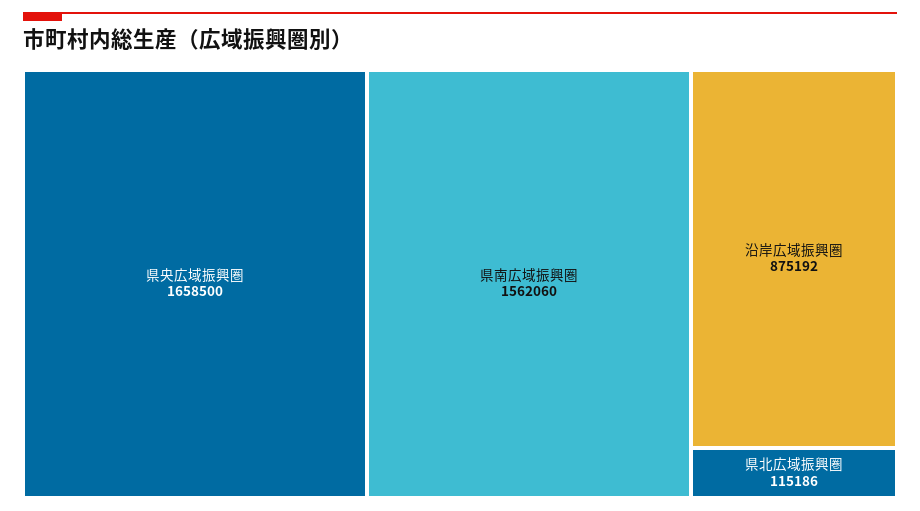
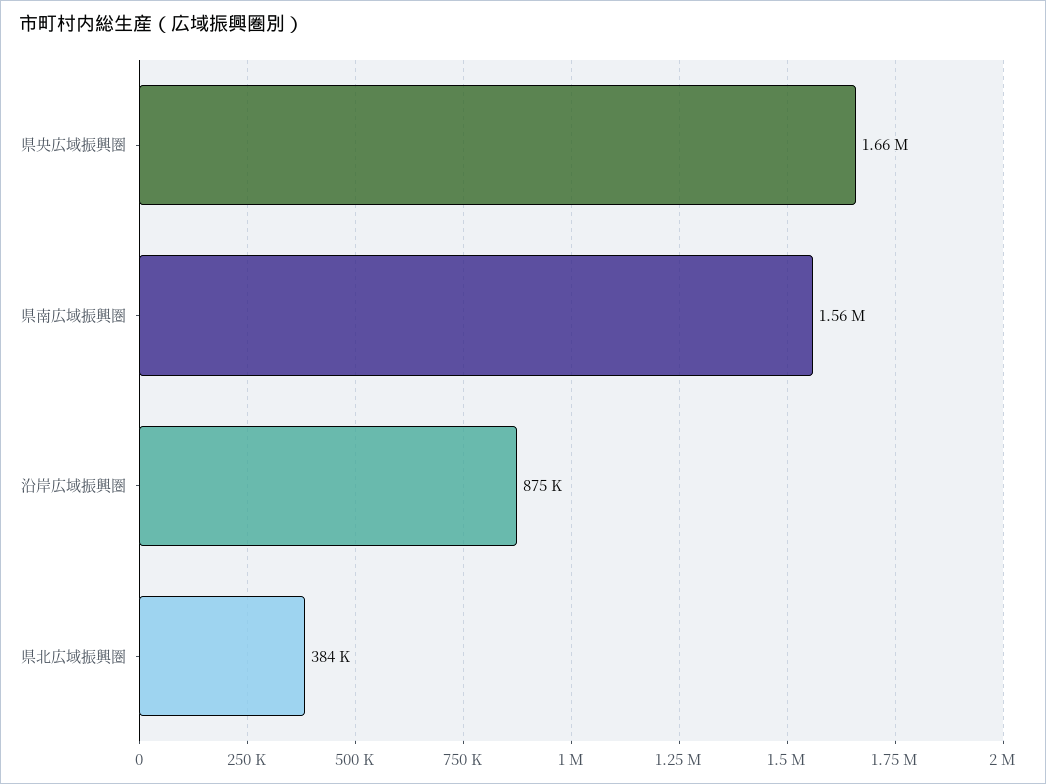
県北広域振興圏: 115186 -> 384000

